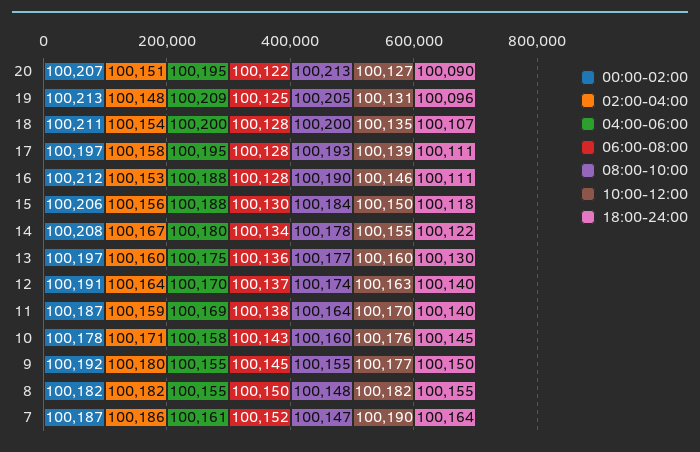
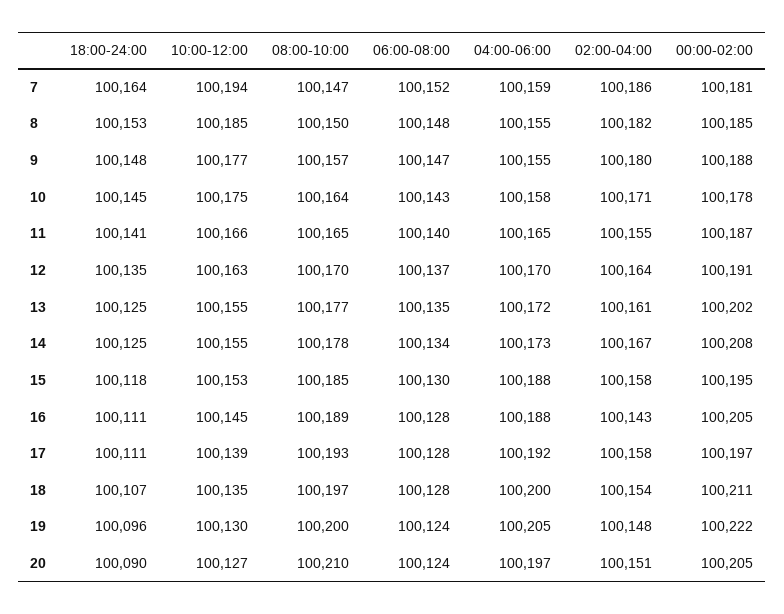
00:00-02:00, 20: 100207 -> 100205
04:00-06:00, 20: 100195 -> 100197
06:00-08:00, 20: 100122 -> 100124
08:00-10:00, 20: 100213 -> 100210
00:00-02:00, 19: 100213 -> 100222
04:00-06:00, 19: 100209 -> 100205
06:00-08:00, 19: 100125 -> 100124
08:00-10:00, 19: 100205 -> 100200
10:00-12:00, 19: 100131 -> 100130
08:00-10:00, 18: 100200 -> 100197
04:00-06:00, 17: 100195 -> 100192
00:00-02:00, 16: 100212 -> 100205
02:00-04:00, 16: 100153 -> 100143
08:00-10:00, 16: 100190 -> 100189
10:00-12:00, 16: 100146 -> 100145
00:00-02:00, 15: 100206 -> 100195
02:00-04:00, 15: 100156 -> 100158
08:00-10:00, 15: 100184 -> 100185
10:00-12:00, 15: 100150 -> 100153
04:00-06:00, 14: 100180 -> 100173
18:00-24:00, 14: 100122 -> 100125
00:00-02:00, 13: 100197 -> 100202
02:00-04:00, 13: 100160 -> 100161
04:00-06:00, 13: 100175 -> 100172
06:00-08:00, 13: 100136 -> 100135
10:00-12:00, 13: 100160 -> 100155
18:00-24:00, 13: 100130 -> 100125
08:00-10:00, 12: 100174 -> 100170
18:00-24:00, 12: 100140 -> 100135
02:00-04:00, 11: 100159 -> 100155
04:00-06:00, 11: 100169 -> 100165
06:00-08:00, 11: 100138 -> 100140
08:00-10:00, 11: 100164 -> 100165
10:00-12:00, 11: 100170 -> 100166
18:00-24:00, 11: 100140 -> 100141
08:00-10:00, 10: 100160 -> 100164
10:00-12:00, 10: 100176 -> 100175
00:00-02:00, 9: 100192 -> 100188
06:00-08:00, 9: 100145 -> 100147
08:00-10:00, 9: 100155 -> 100157
18:00-24:00, 9: 100150 -> 100148
00:00-02:00, 8: 100182 -> 100185
06:00-08:00, 8: 100150 -> 100148
08:00-10:00, 8: 100148 -> 100150
10:00-12:00, 8: 100182 -> 100185
18:00-24:00, 8: 100155 -> 100153
00:00-02:00, 7: 100187 -> 100181
04:00-06:00, 7: 100161 -> 100159
10:00-12:00, 7: 100190 -> 100194

